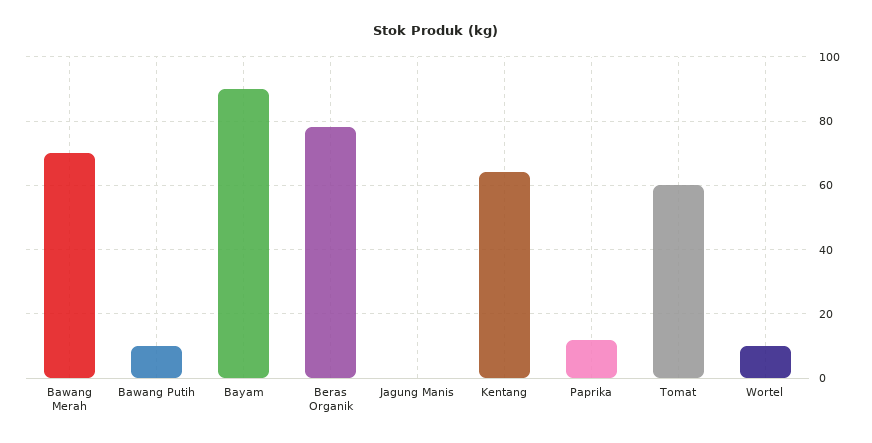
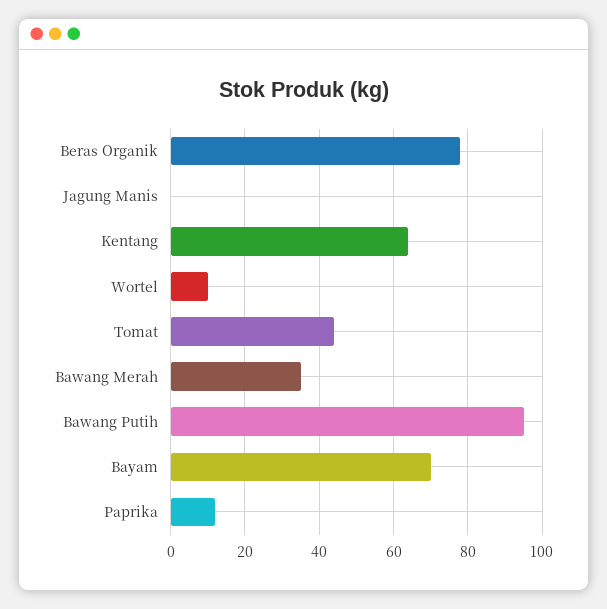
Bawang Merah: 70 -> 35
Bawang Putih: 10 -> 95
Bayam: 90 -> 70
Tomat: 60 -> 45

